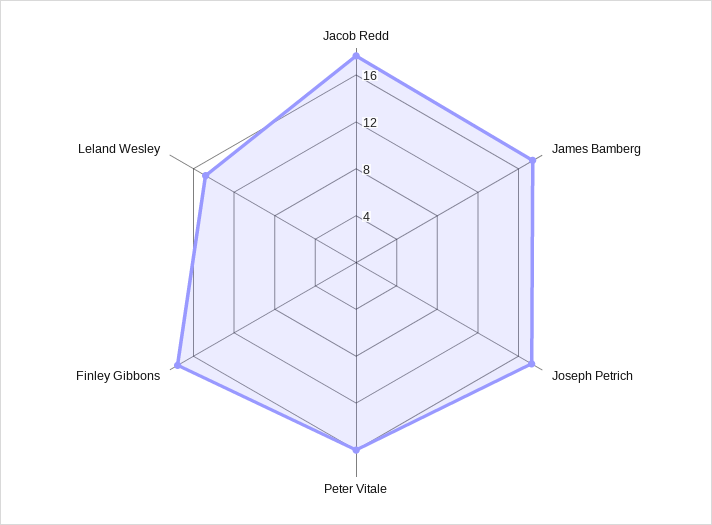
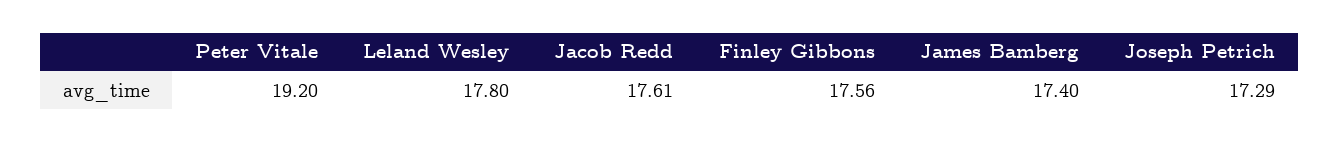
Peter Vitale: 16 -> 19.2
Leland Wesley: 15 -> 17.8

